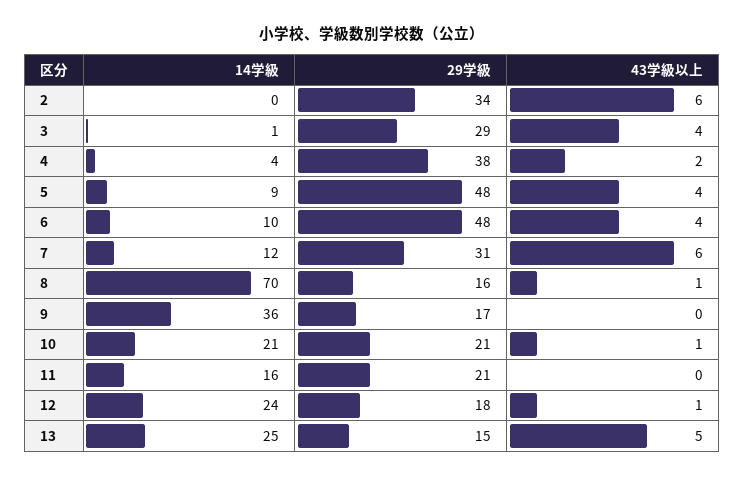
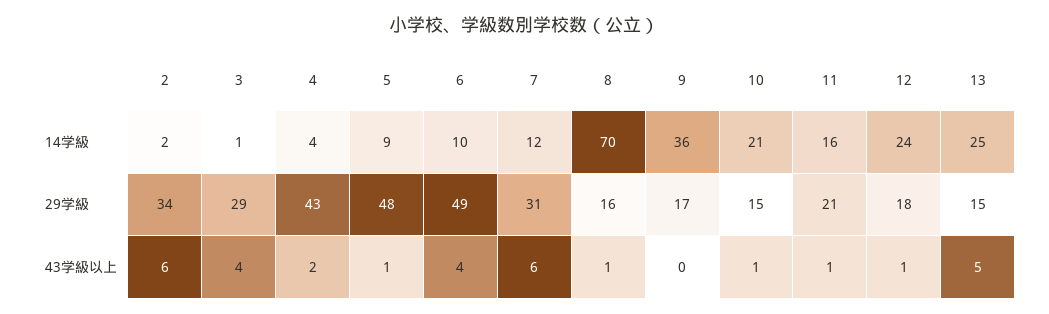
14学級, 2: 0 -> 2
29学級, 4: 38 -> 43
43学級以上, 5: 4 -> 1
29学級, 6: 48 -> 49
29学級, 10: 21 -> 15
43学級以上, 11: 0 -> 1

